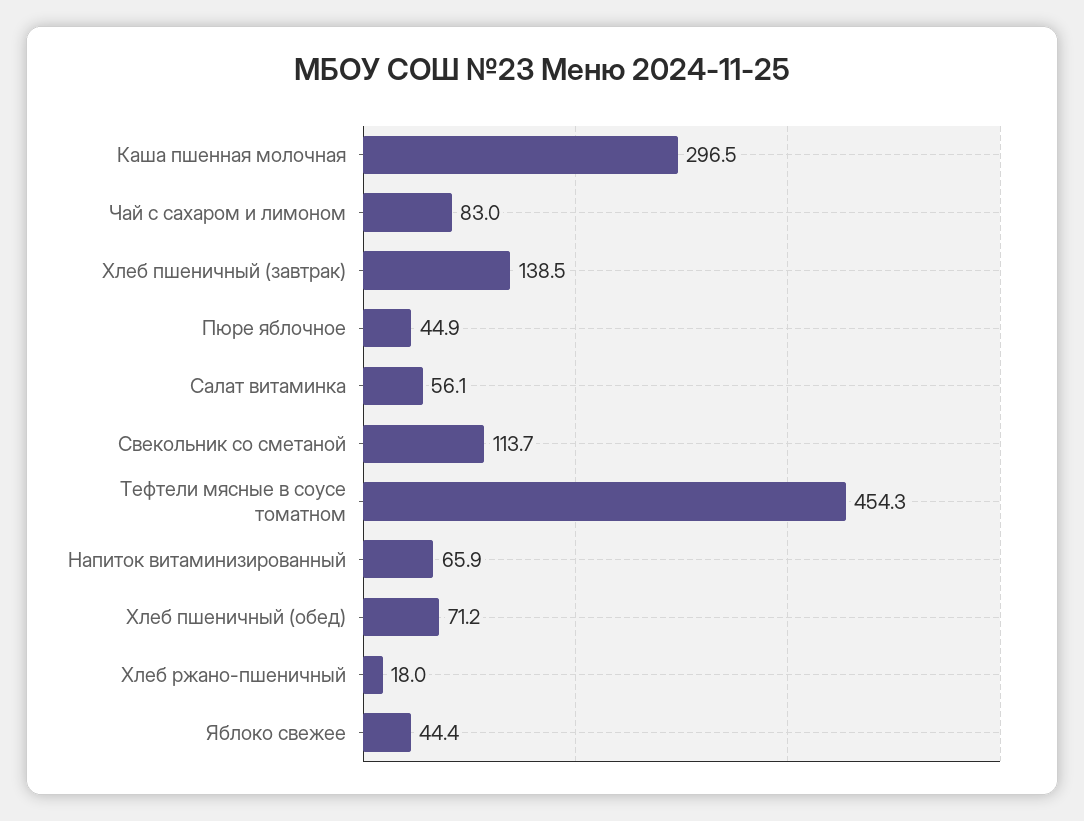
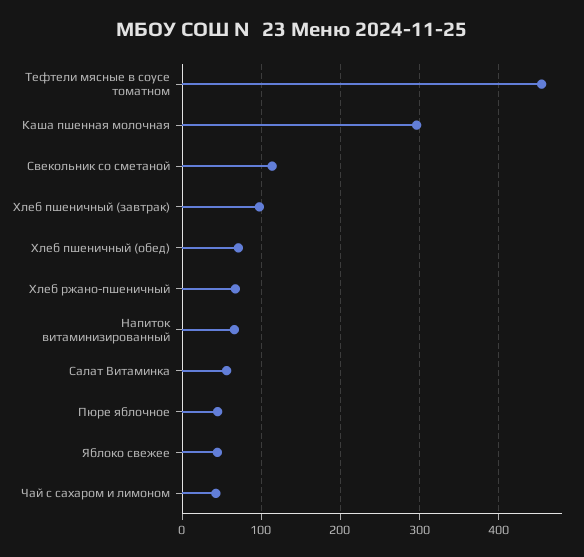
Чай с сахаром и лимоном: 83 -> 40
Хлеб пшеничный (завтрак): 138.5 -> 100
Хлеб ржано-пшеничный: 18 -> 70

